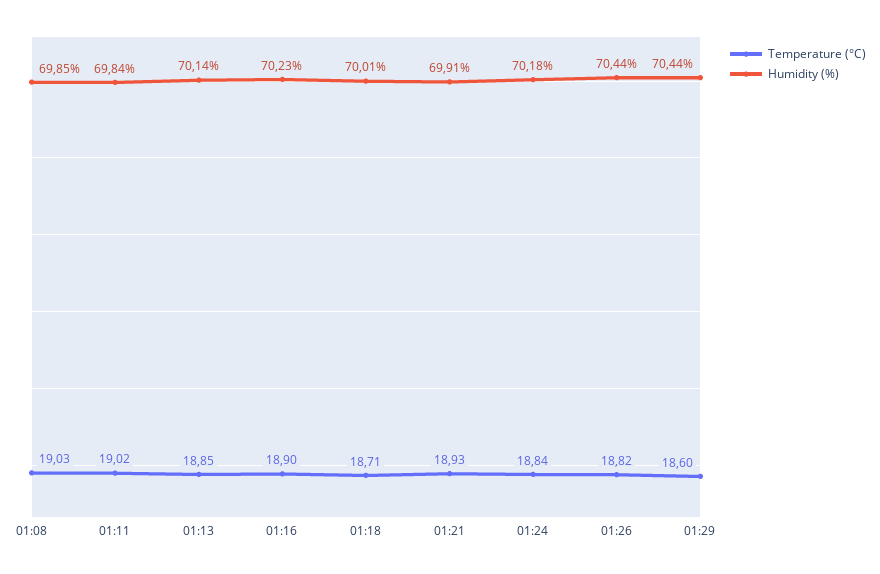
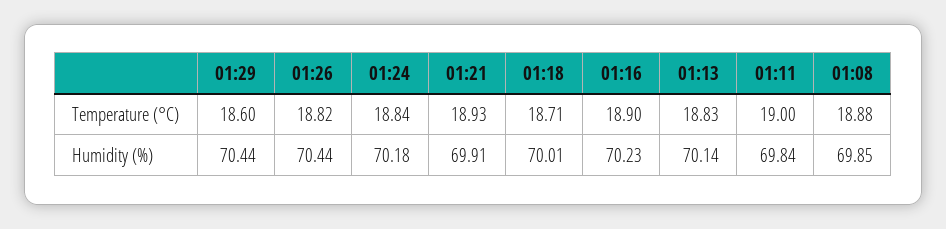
Temperature (°C), 01:08: 19.03 -> 18.88
Temperature (°C), 01:11: 19.02 -> 19
Temperature (°C), 01:13: 18.85 -> 18.83

